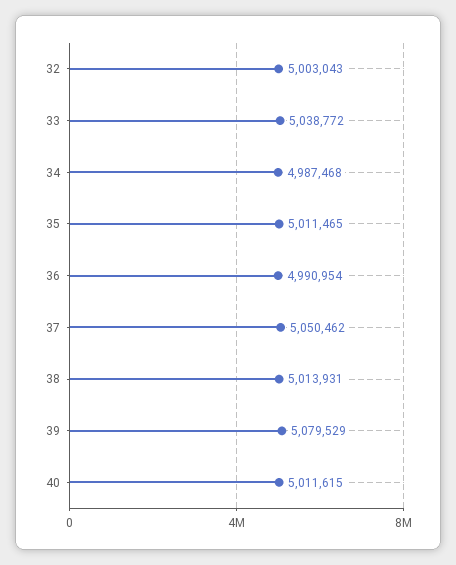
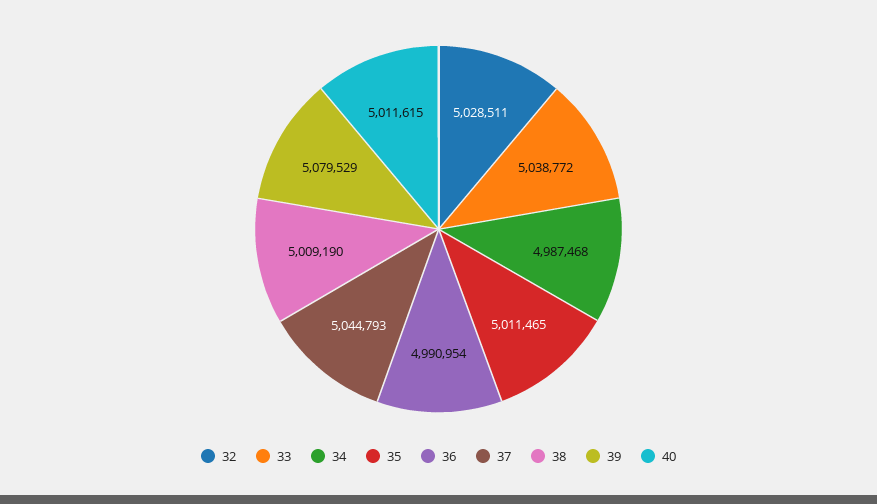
32: 5003043 -> 5028511
37: 5050462 -> 5044793
38: 5013931 -> 5009190

